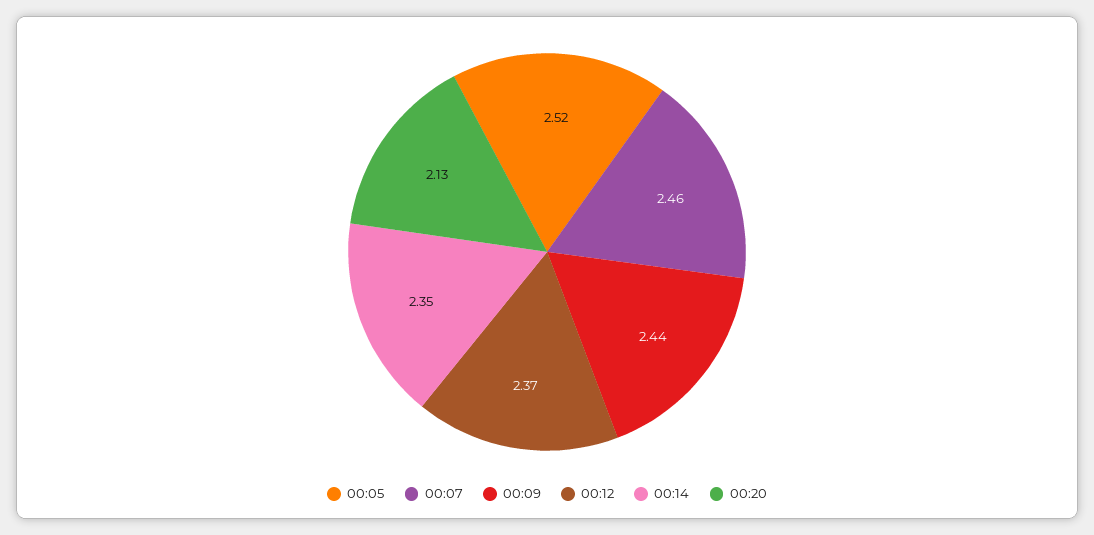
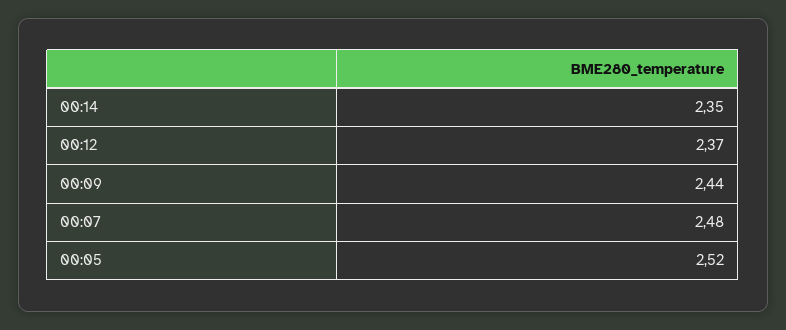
00:07: 2.46 -> 2.48
00:20: 2.13 -> none

